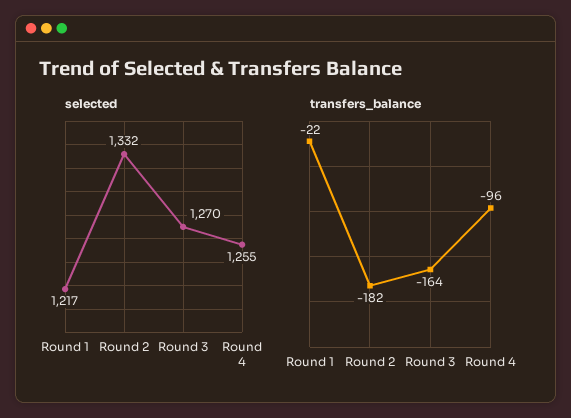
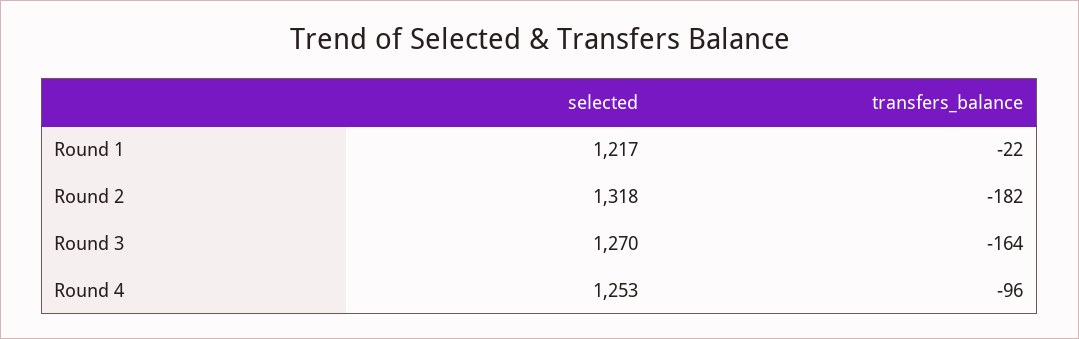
selected, Round 2: 1332 -> 1318
selected, Round 4: 1255 -> 1253

